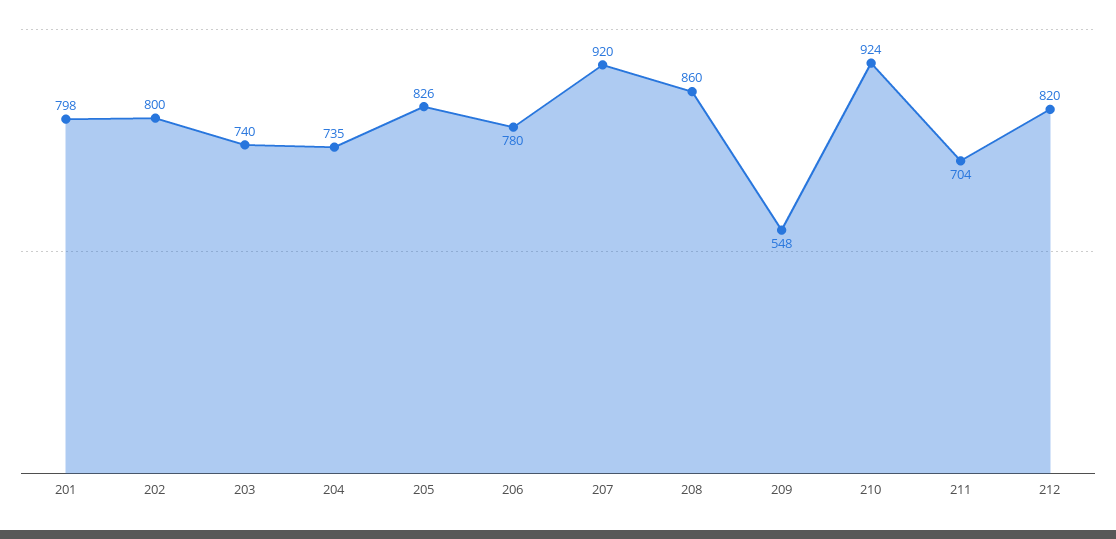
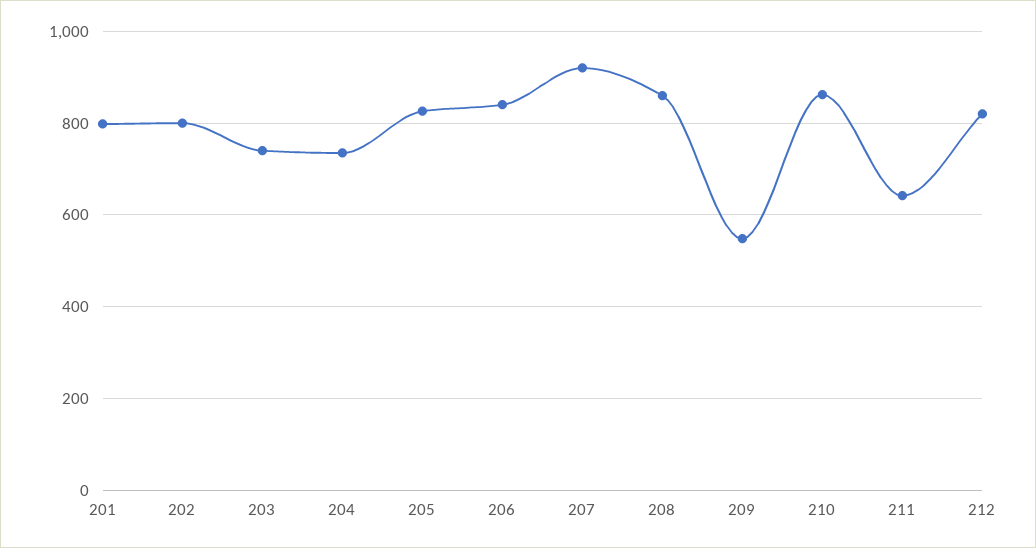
206: 780 -> 840
210: 924 -> 860
211: 704 -> 640

